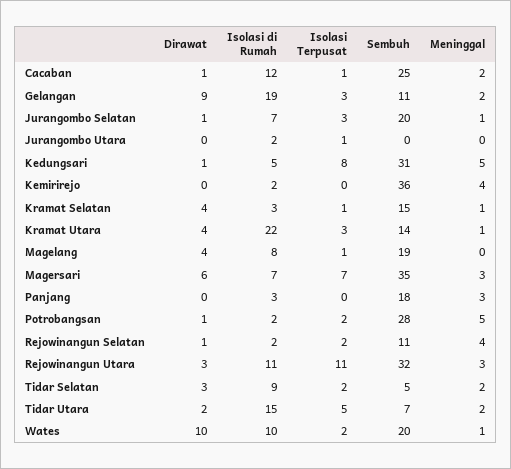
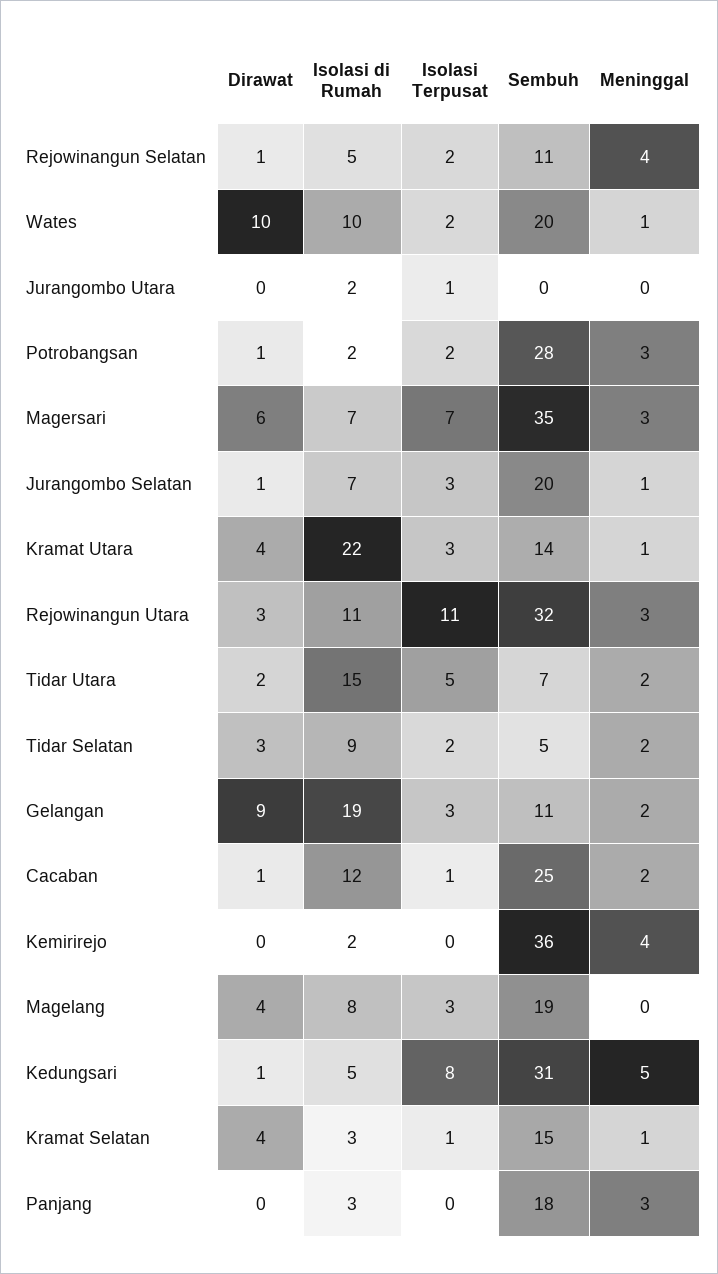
Isolasi Terpusat, Magelang: 1 -> 3
Meninggal, Potrobangsan: 5 -> 3
Isolasi di Rumah, Rejowinangun Selatan: 2 -> 5

